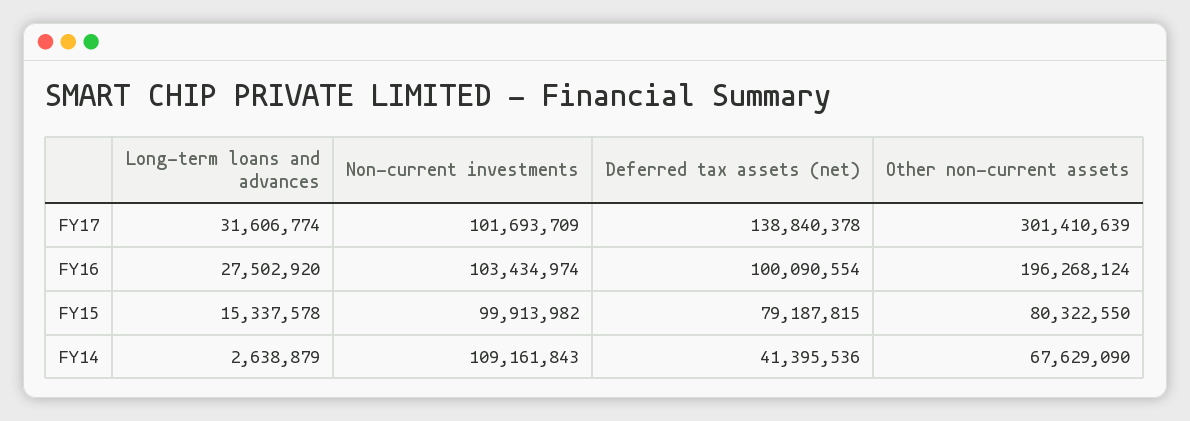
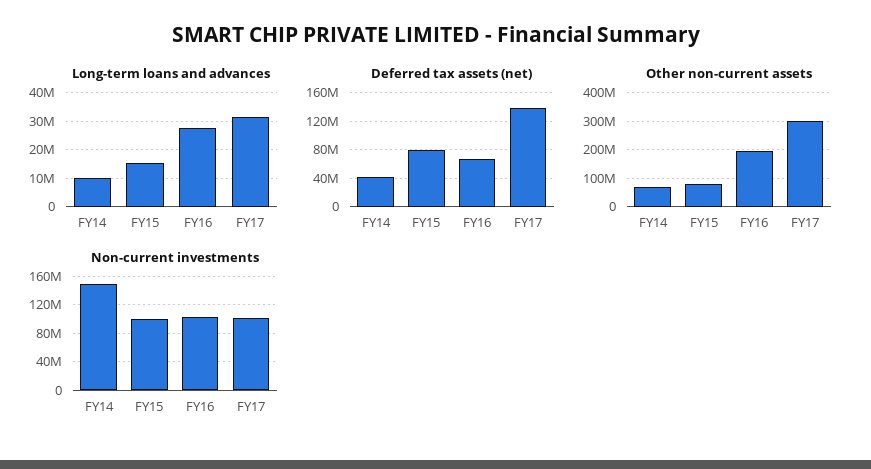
Deferred tax assets (net), FY16: 100090554 -> 70000000
Long-term loans and advances, FY14: 2638879 -> 10000000
Non-current investments, FY14: 109161843 -> 150000000

